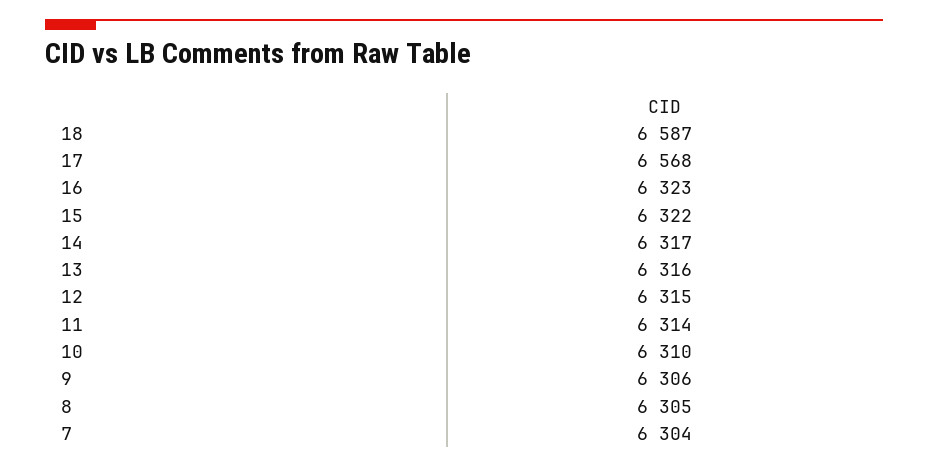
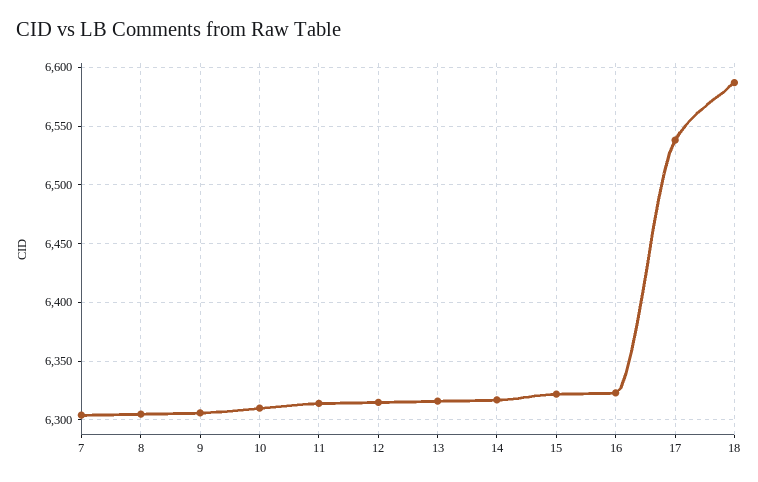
17: 6568 -> 6540

